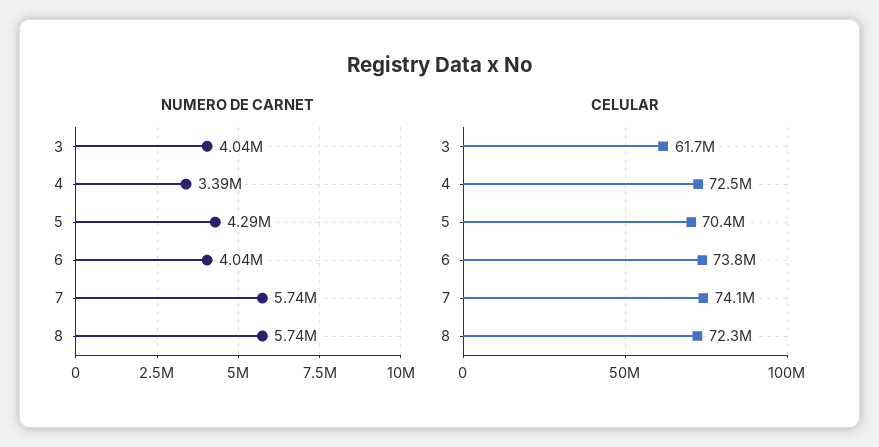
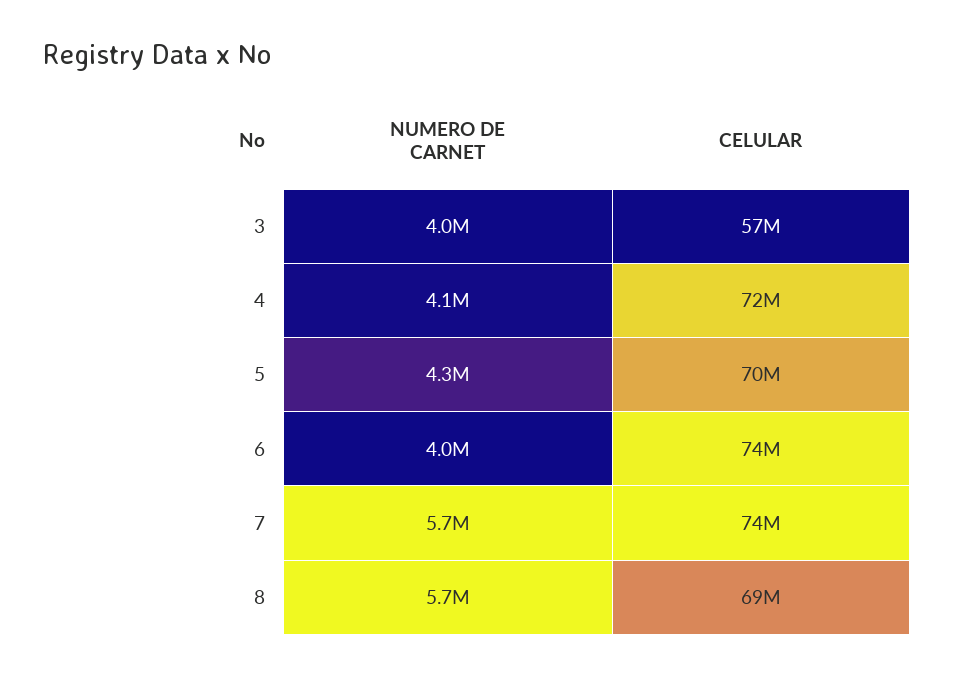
NUMERO DE CARNET, 4: 3390000 -> 4100000
CELULAR, 3: 61700000 -> 57000000
CELULAR, 8: 72300000 -> 69000000

